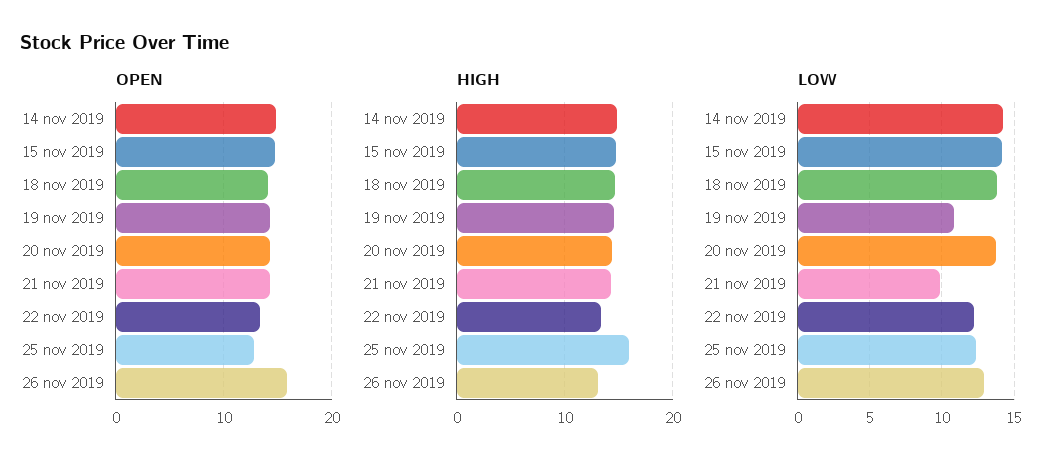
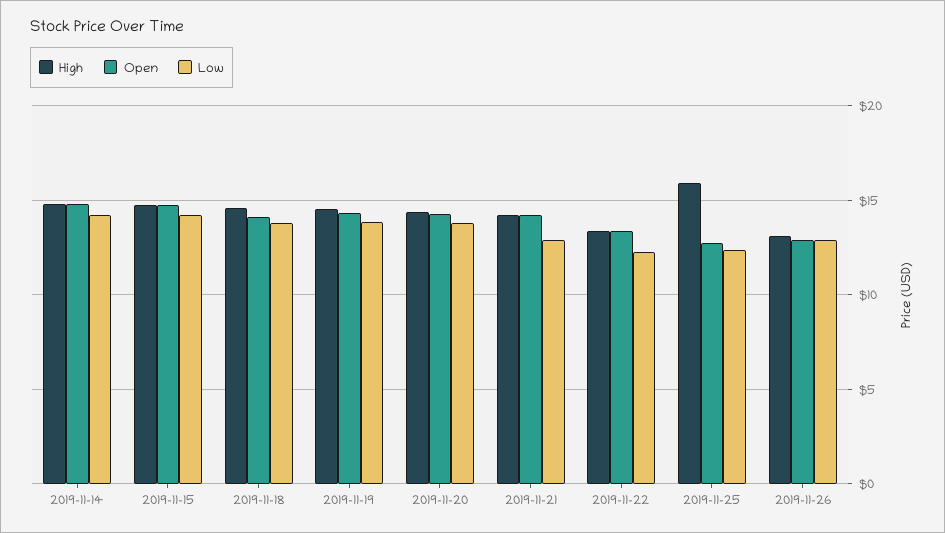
OPEN, 26 nov 2019: 16 -> 13
LOW, 19 nov 2019: 11 -> 14
LOW, 21 nov 2019: 10 -> 13

